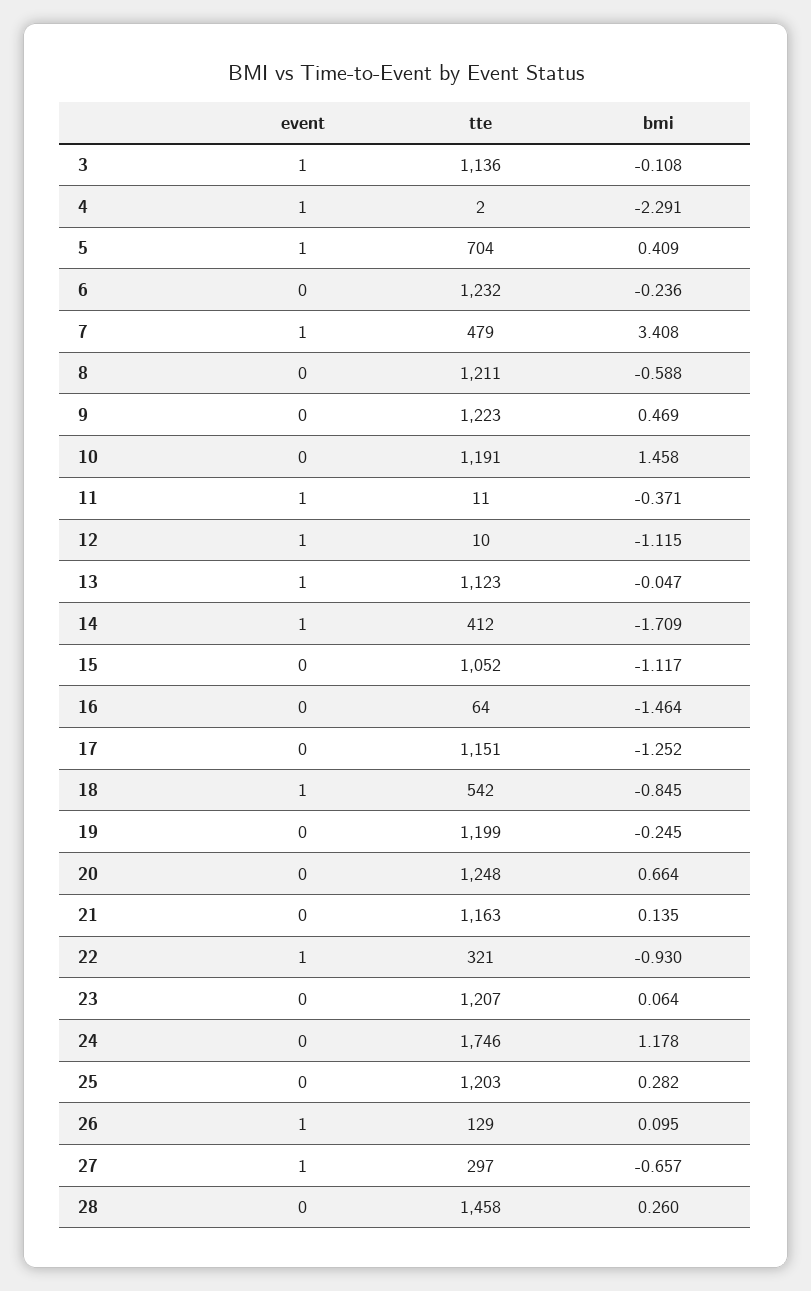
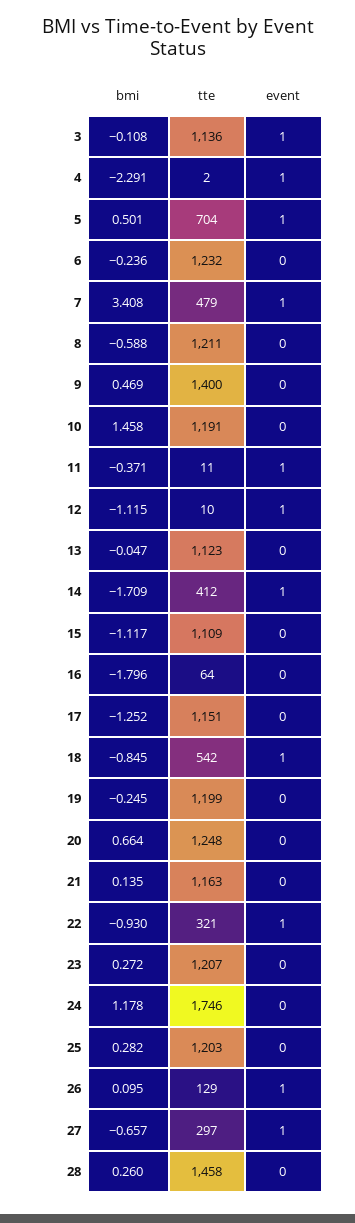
bmi, 5: 0.409 -> 0.501
tte, 9: 1223 -> 1400
event, 13: 1 -> 0
tte, 15: 1052 -> 1109
bmi, 16: -1.464 -> -1.796
bmi, 23: 0.064 -> 0.272

